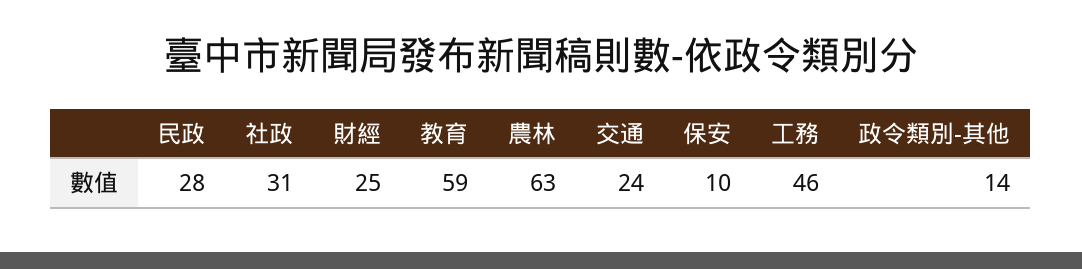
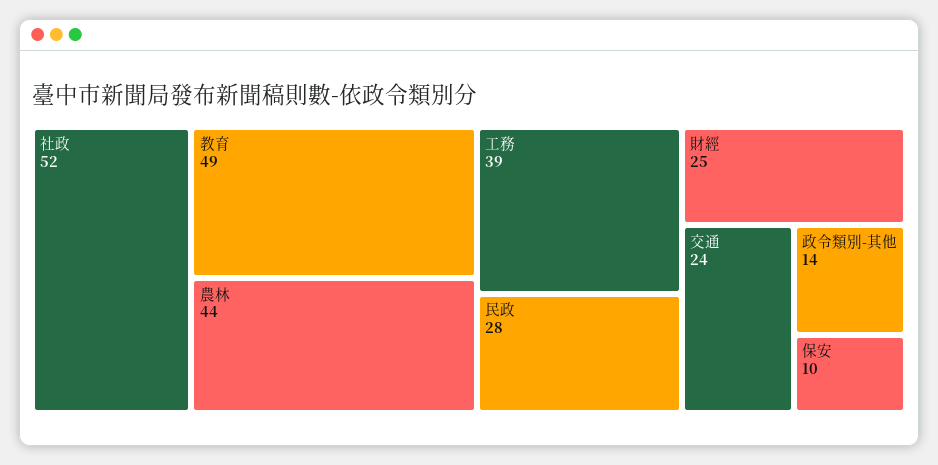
社政: 31 -> 52
教育: 59 -> 49
農林: 63 -> 44
工務: 46 -> 39

